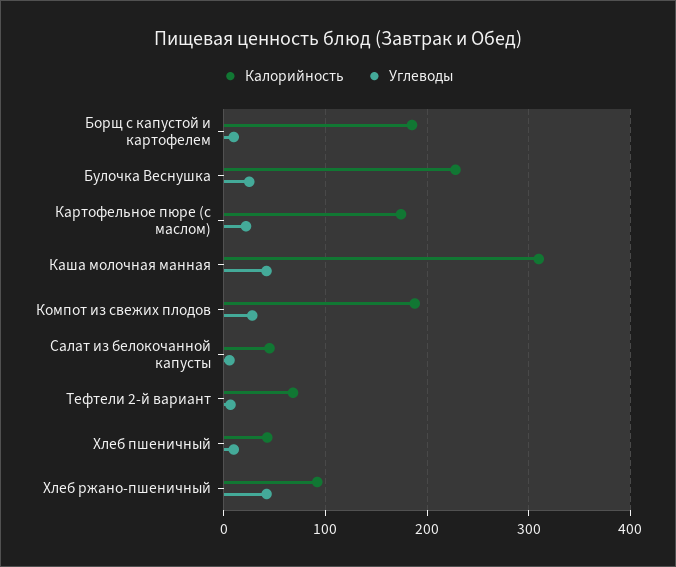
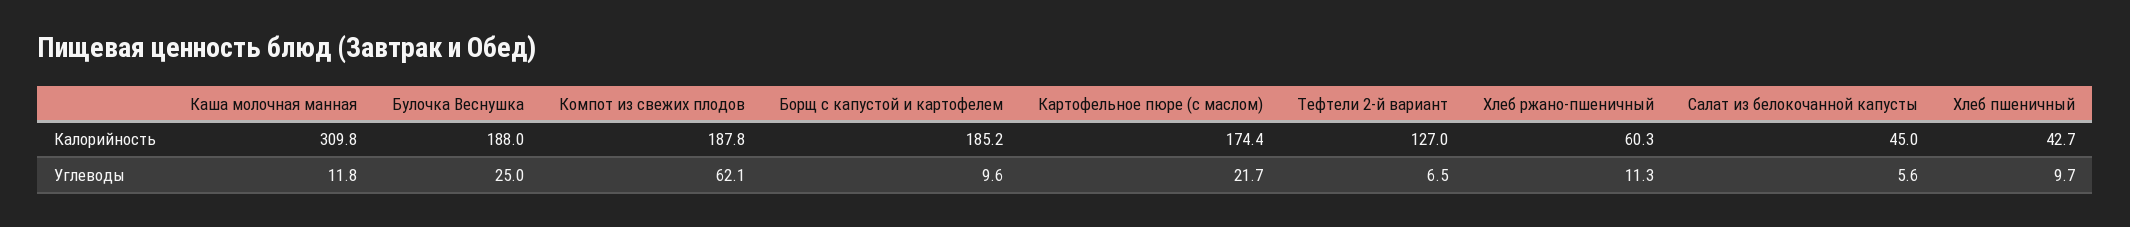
Калорийность, Булочка Веснушка: 230 -> 188
Углеводы, Каша молочная манная: 40 -> 11.8
Углеводы, Компот из свежих плодов: 30 -> 62.1
Калорийность, Тефтели 2-й вариант: 70 -> 127
Калорийность, Хлеб ржано-пшеничный: 90 -> 60.3
Углеводы, Хлеб ржано-пшеничный: 40 -> 11.3

